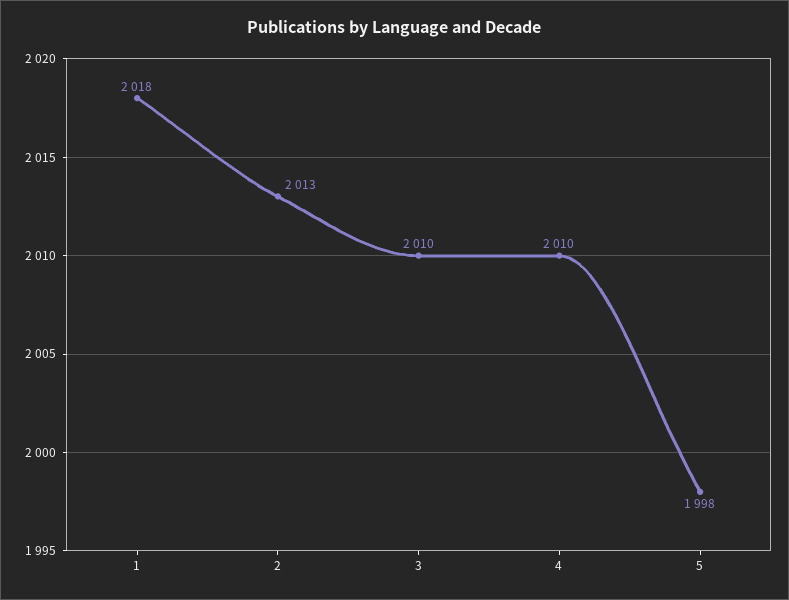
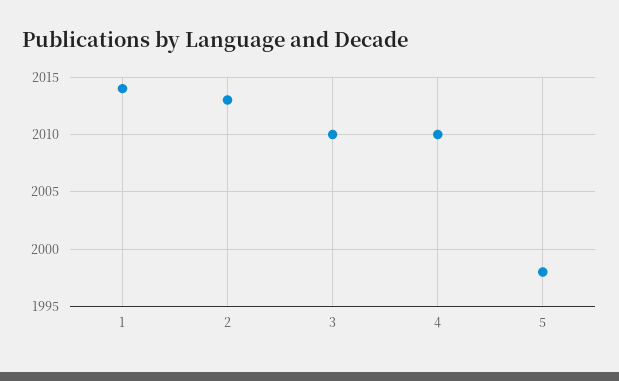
1: 2018 -> 2014

